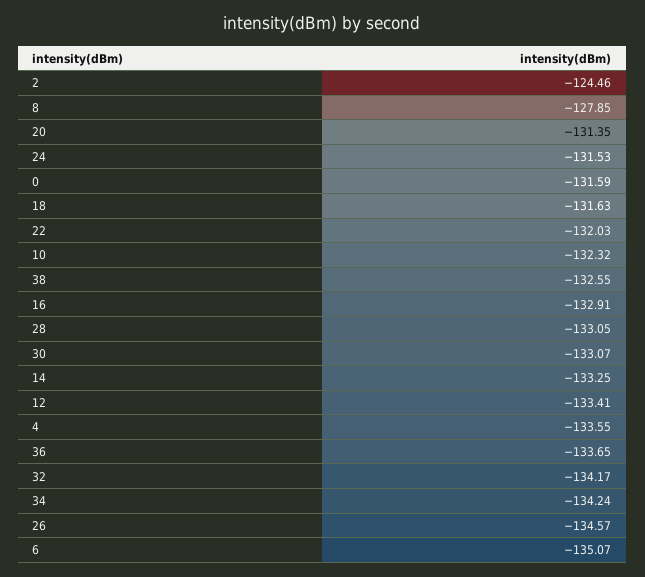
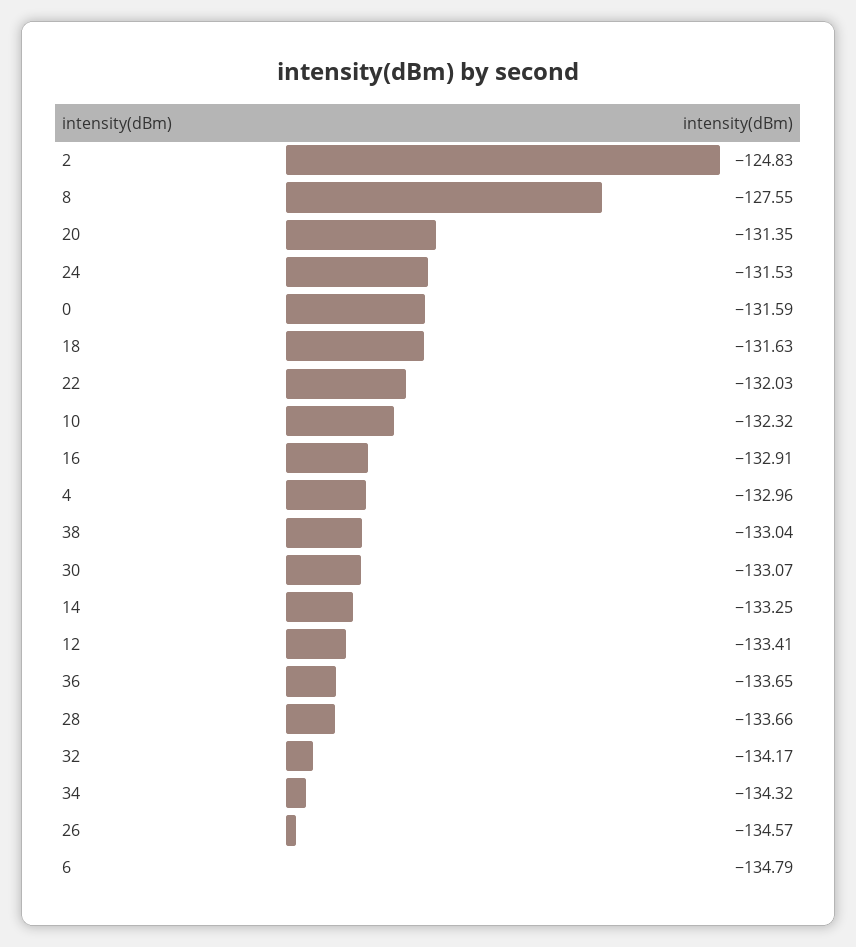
2: -124.46 -> -124.83
8: -127.85 -> -127.55
38: -132.55 -> -133.04
28: -133.05 -> -133.66
4: -133.55 -> -132.96
34: -134.24 -> -134.32
6: -135.07 -> -134.79

